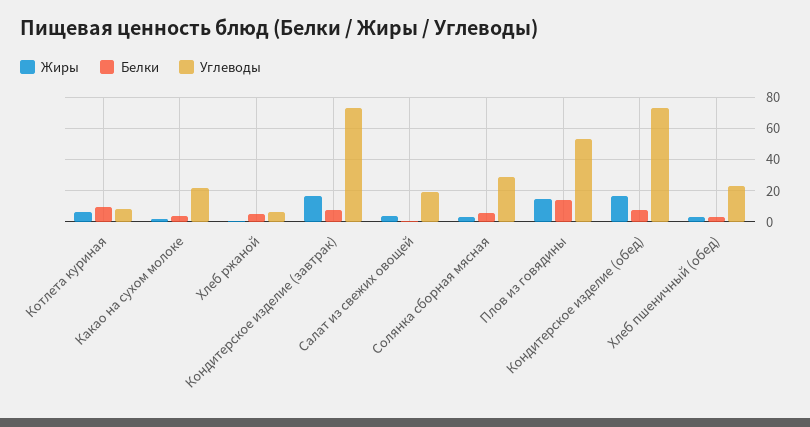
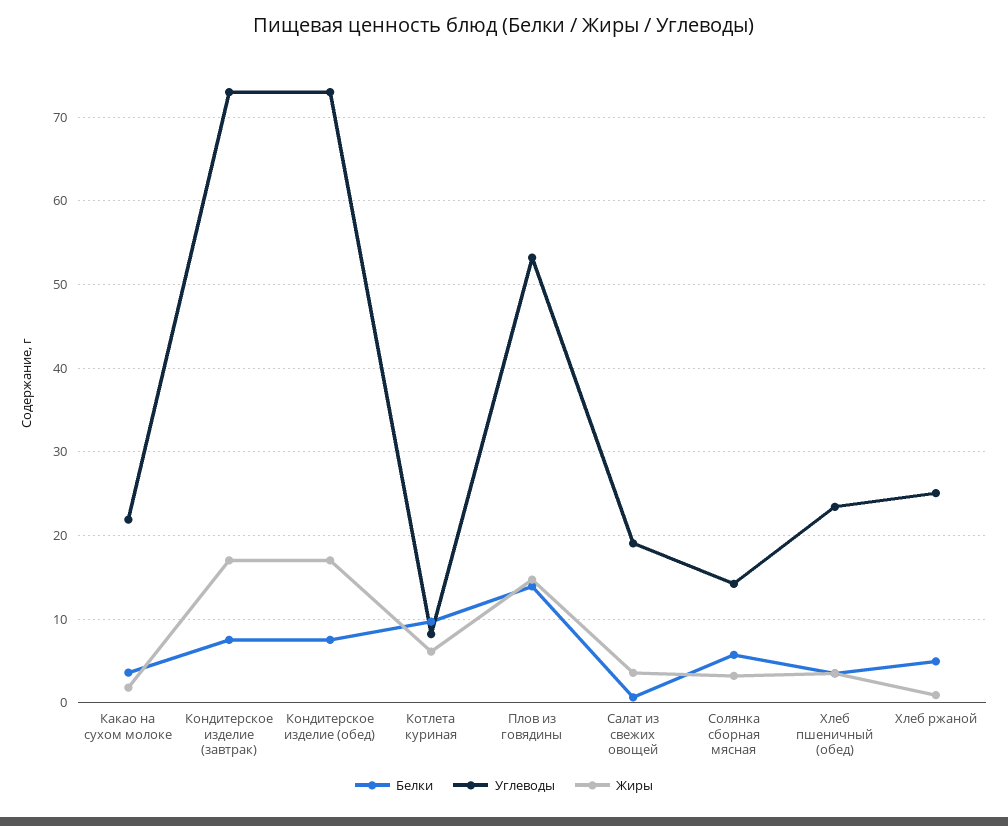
Углеводы, Хлеб ржаной: 5 -> 25
Углеводы, Солянка сборная мясная: 30 -> 14

